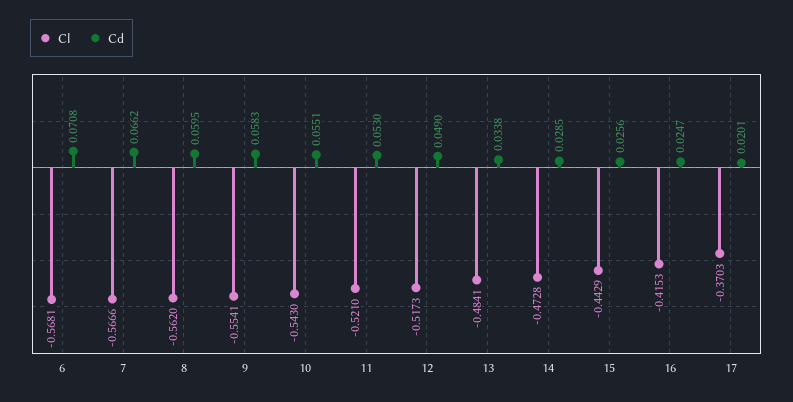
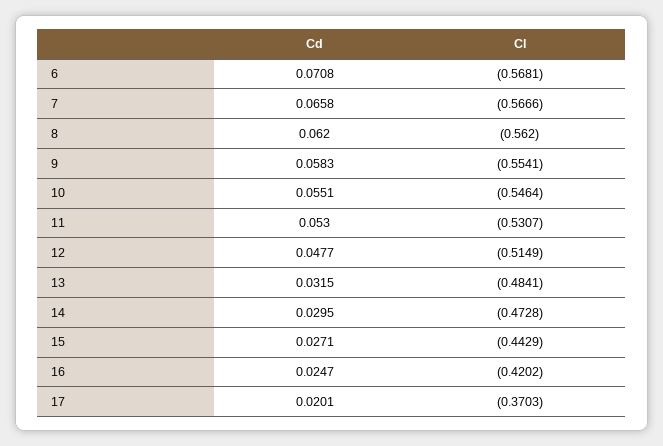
Cd, 7: 0.0662 -> 0.0658
Cd, 8: 0.0595 -> 0.062
Cl, 10: -0.543 -> -0.5464
Cl, 11: -0.521 -> -0.5307
Cl, 12: -0.5173 -> -0.5149
Cd, 12: 0.049 -> 0.0477
Cd, 13: 0.0338 -> 0.0315
Cd, 14: 0.0285 -> 0.0295
Cd, 15: 0.0256 -> 0.0271
Cl, 16: -0.4153 -> -0.4202

